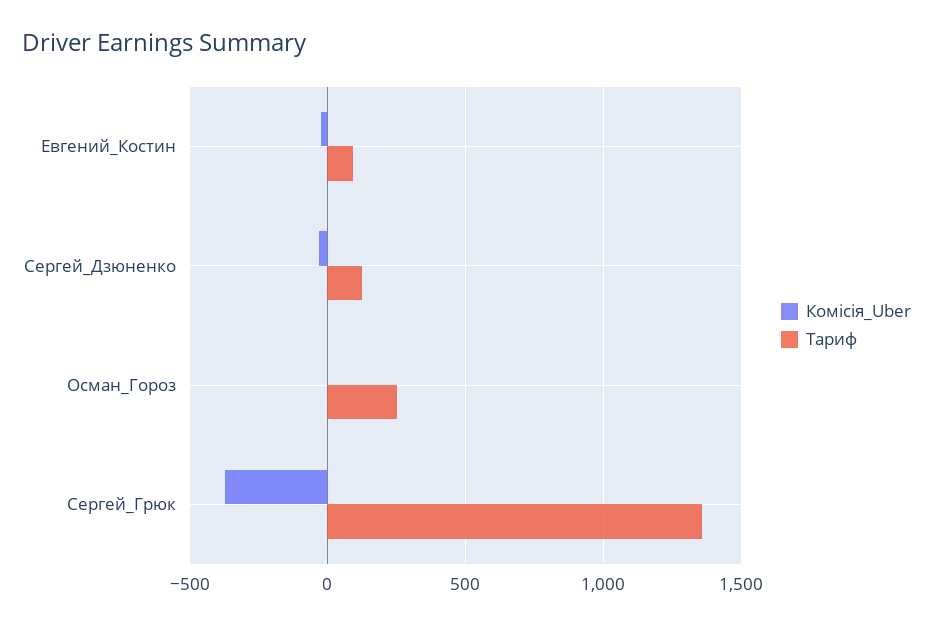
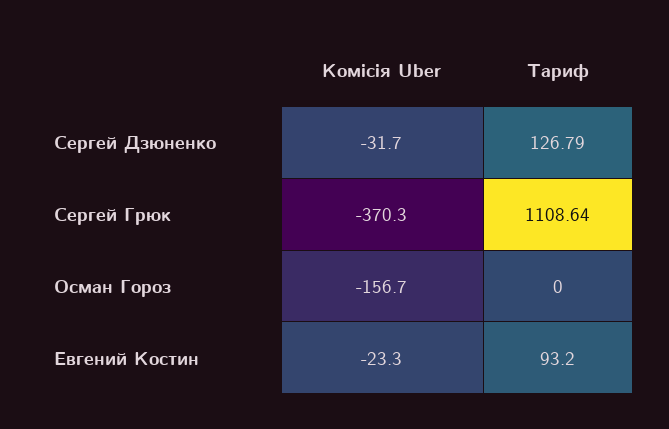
Комісія_Uber, Осман_Гороз: 0 -> -156.7
Тариф, Осман_Гороз: 250 -> 0
Тариф, Сергей_Грюк: 1350 -> 1108.64

